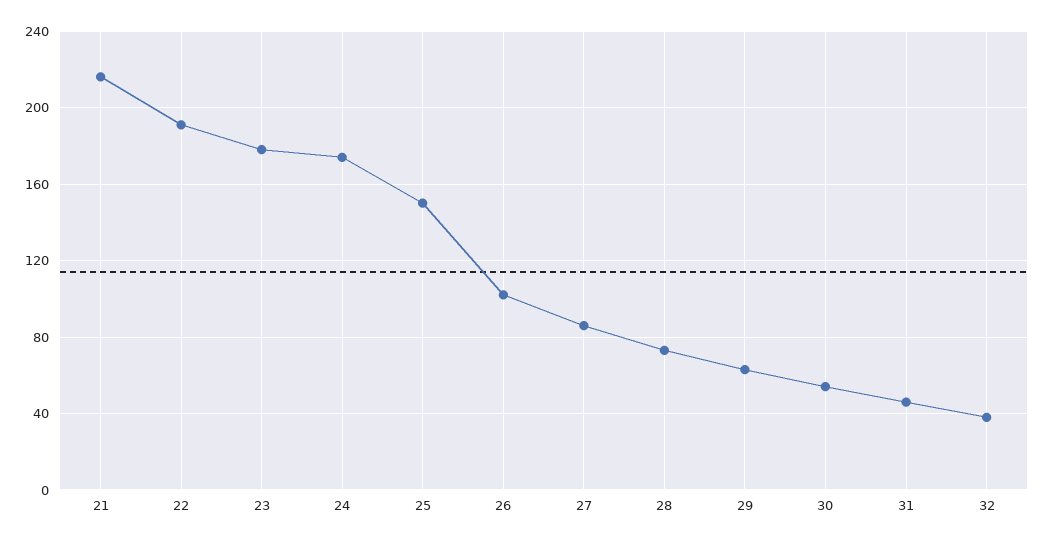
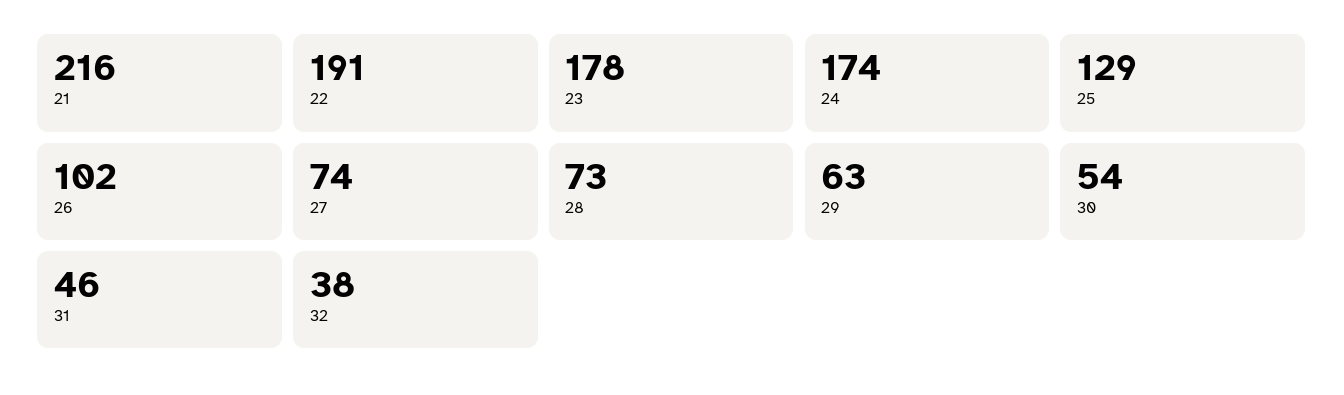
25: 150 -> 129
27: 85 -> 74

